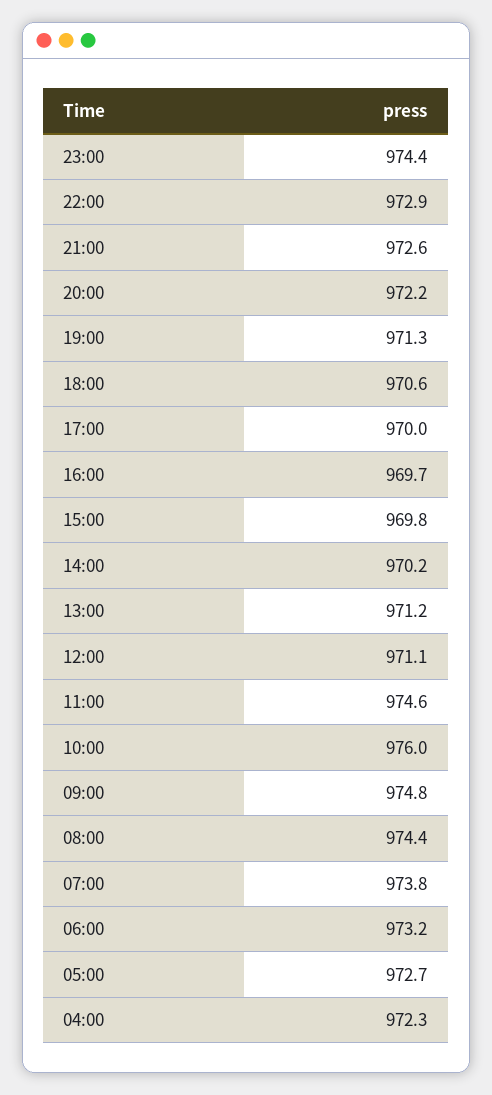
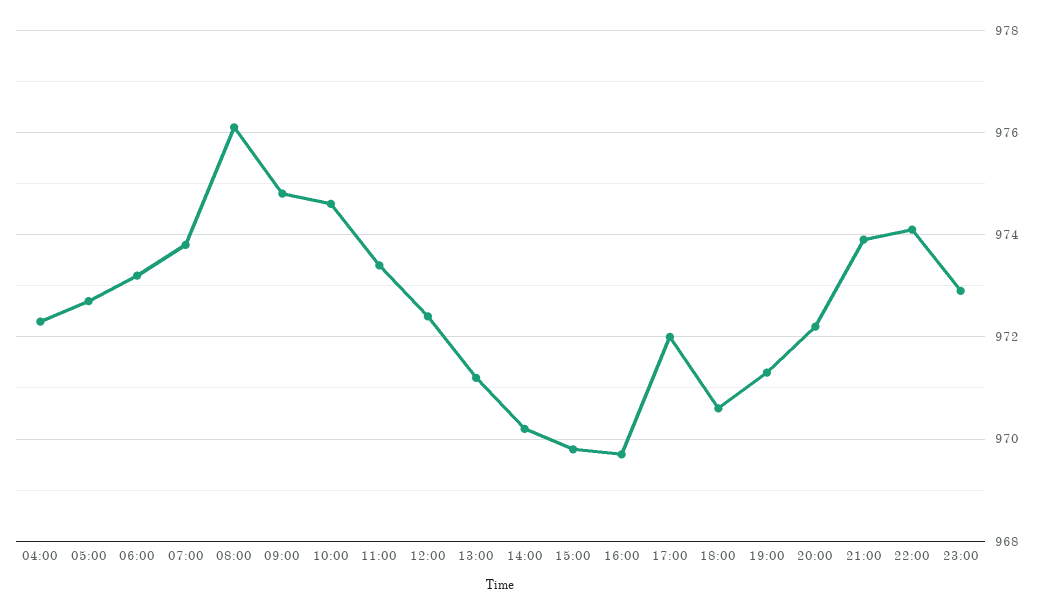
23:00: 974.4 -> 973
22:00: 972.9 -> 974
21:00: 972.6 -> 974
17:00: 970 -> 972
12:00: 971.1 -> 972.5
11:00: 974.6 -> 973.5
10:00: 976 -> 974.5
08:00: 974.4 -> 976

